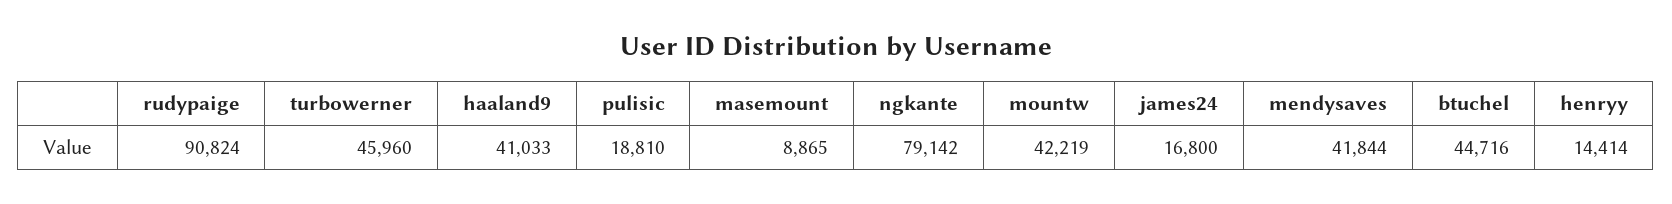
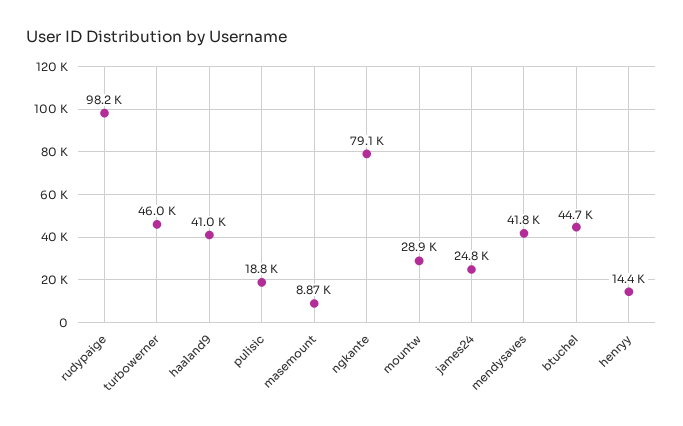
rudypaige: 90824 -> 98200
mountw: 42219 -> 28900
james24: 16800 -> 24800

